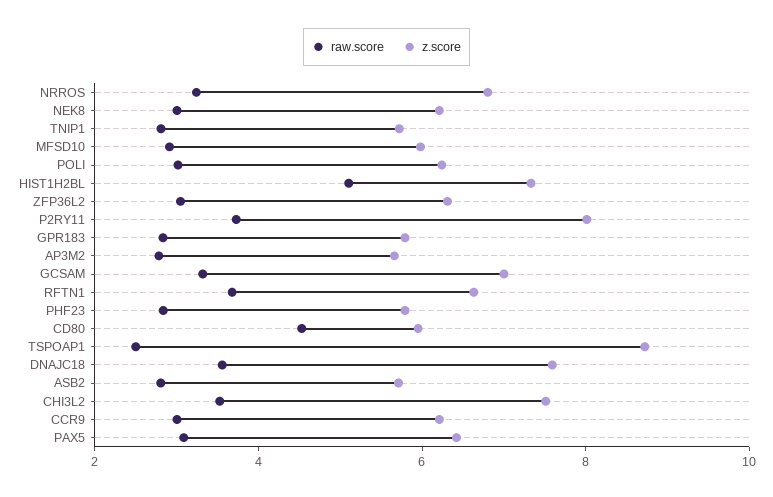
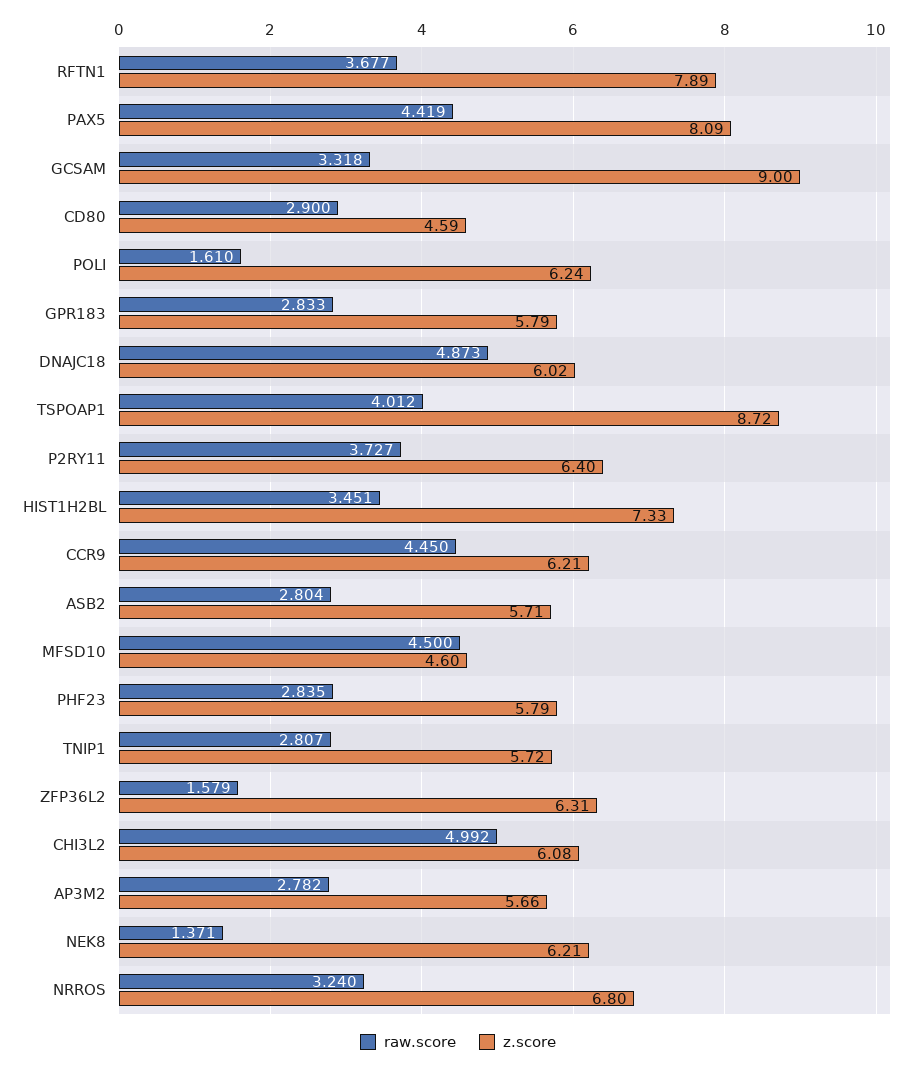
raw.score, NEK8: 3 -> 1.371
raw.score, MFSD10: 3 -> 4.5
z.score, MFSD10: 6 -> 4.6
raw.score, POLI: 3 -> 1.61
raw.score, HIST1H2BL: 5 -> 3.451
raw.score, ZFP36L2: 3 -> 1.579
z.score, P2RY11: 8 -> 6.4
z.score, GCSAM: 7 -> 9
z.score, RFTN1: 6.5 -> 7.89
raw.score, CD80: 4.5 -> 2.9
z.score, CD80: 6 -> 4.59
raw.score, TSPOAP1: 2.5 -> 4.012
raw.score, DNAJC18: 3.5 -> 4.873
z.score, DNAJC18: 7.5 -> 6.02
raw.score, CHI3L2: 3.5 -> 4.992
z.score, CHI3L2: 7.5 -> 6.08
raw.score, CCR9: 3 -> 4.45
raw.score, PAX5: 3 -> 4.419
z.score, PAX5: 6.5 -> 8.09

